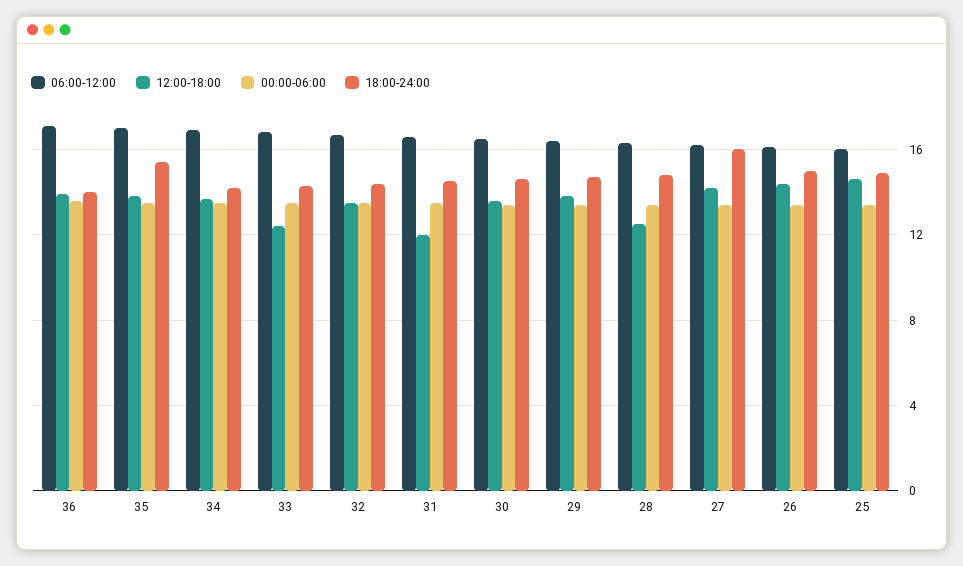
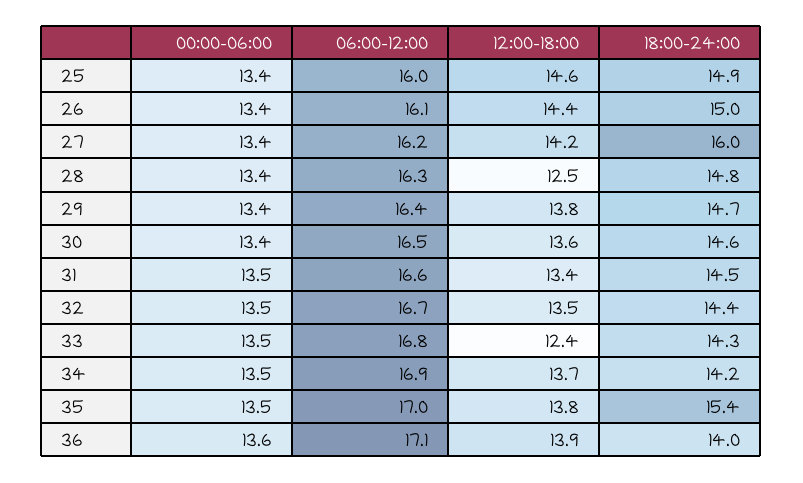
12:00-18:00, 31: 12 -> 13.4

